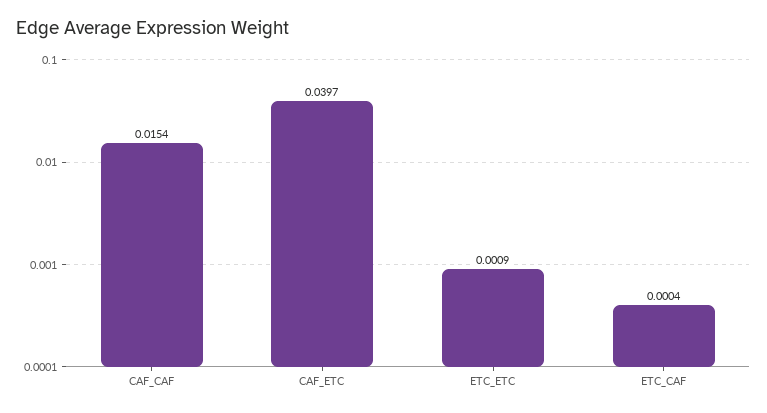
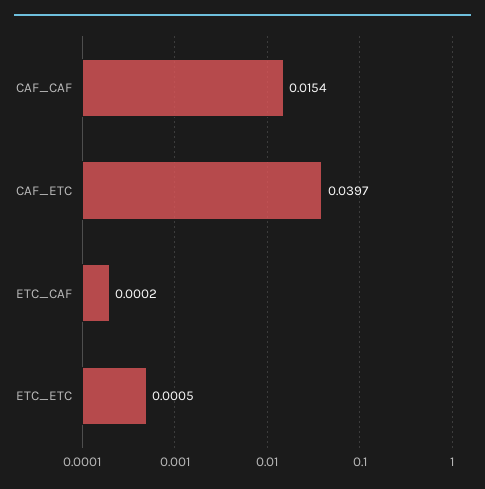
ETC_ETC: 0.0009 -> 0.0005
ETC_CAF: 0.0004 -> 0.0002

